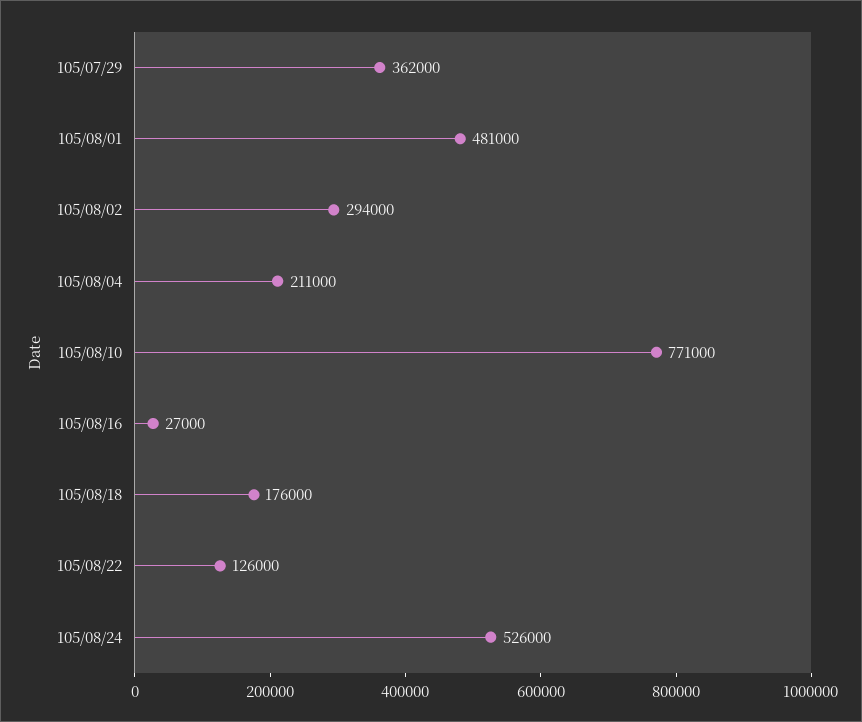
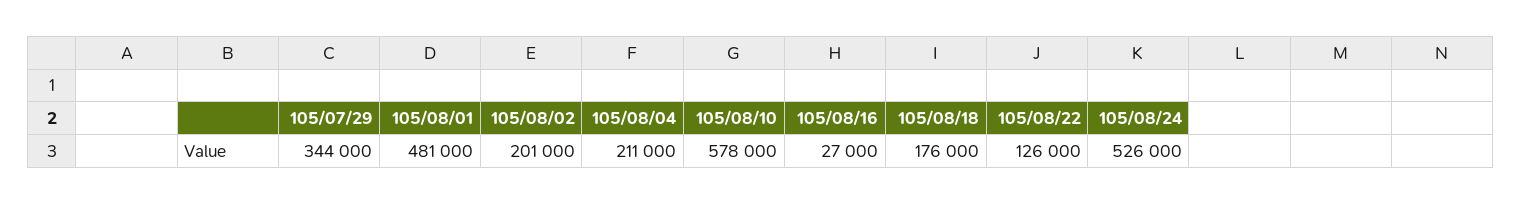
105/07/29: 362000 -> 344000
105/08/02: 294000 -> 201000
105/08/10: 771000 -> 578000

